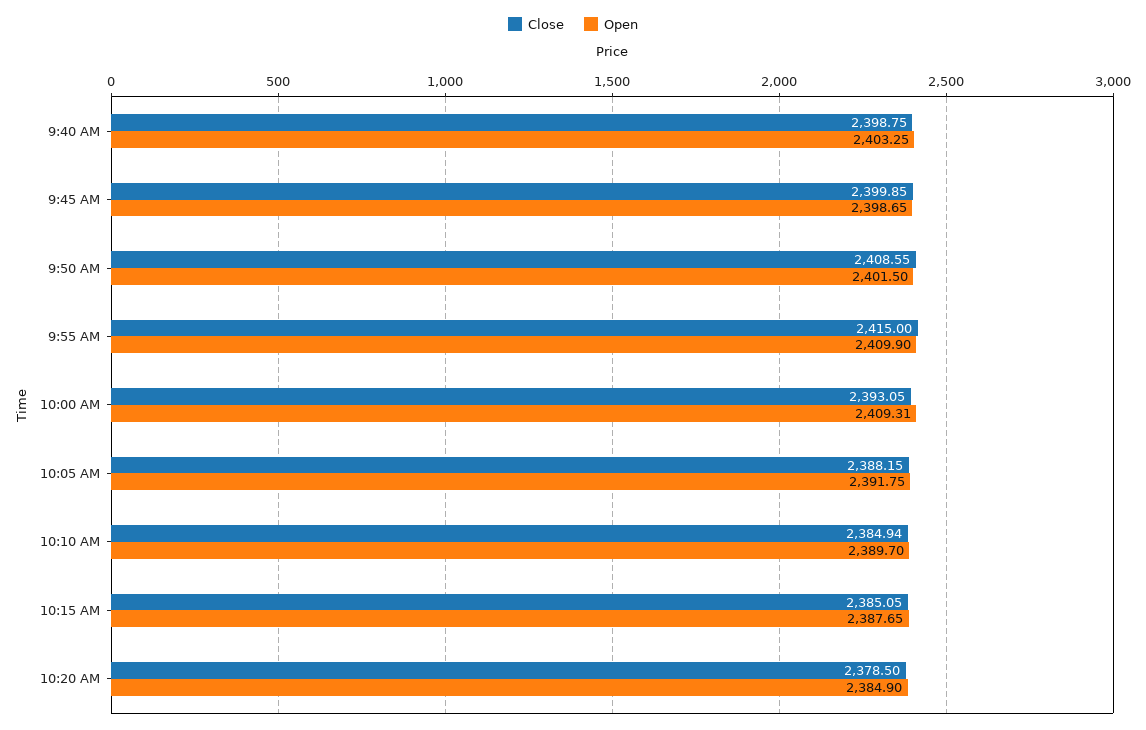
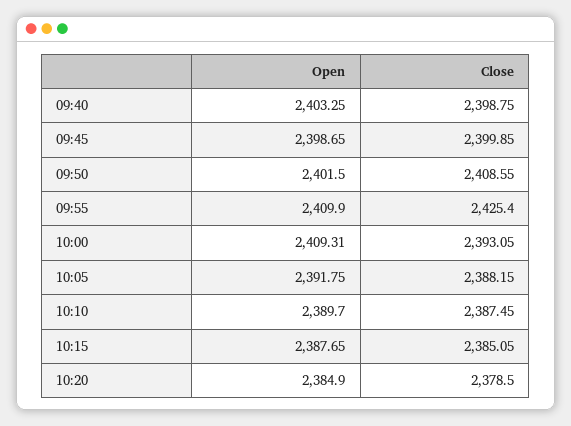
Close, 9:55 AM: 2415 -> 2425.4
Close, 10:10 AM: 2384.94 -> 2387.45

